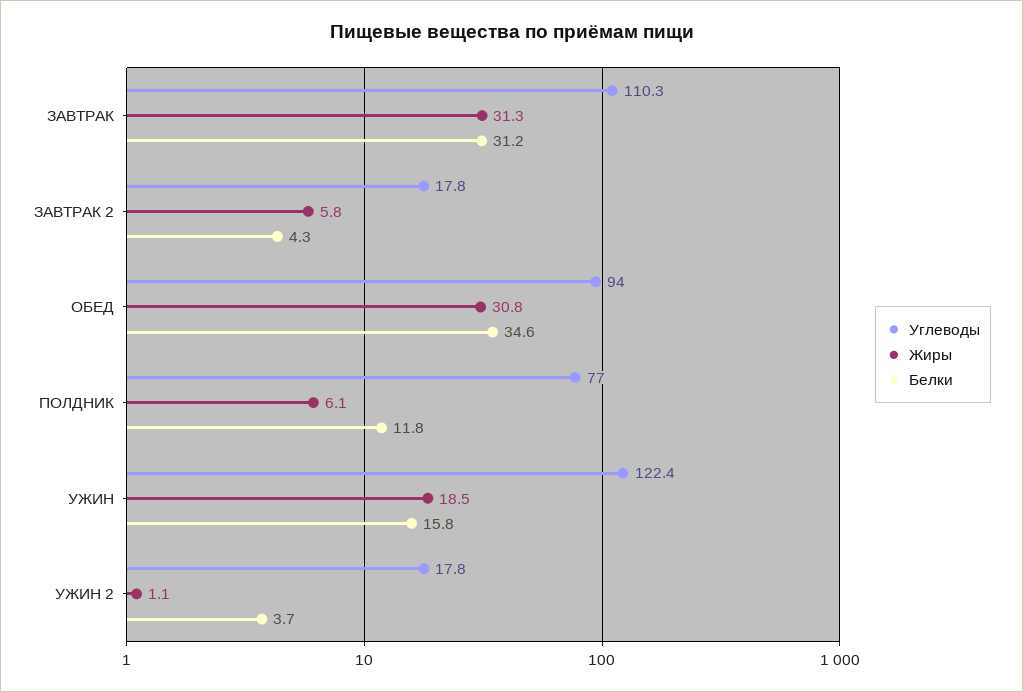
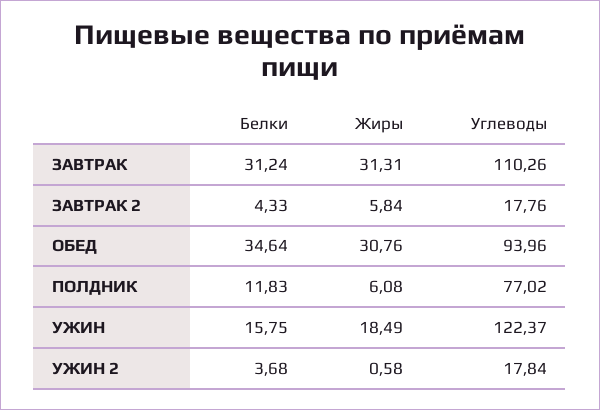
Жиры, УЖИН 2: 1.1 -> 0.58

